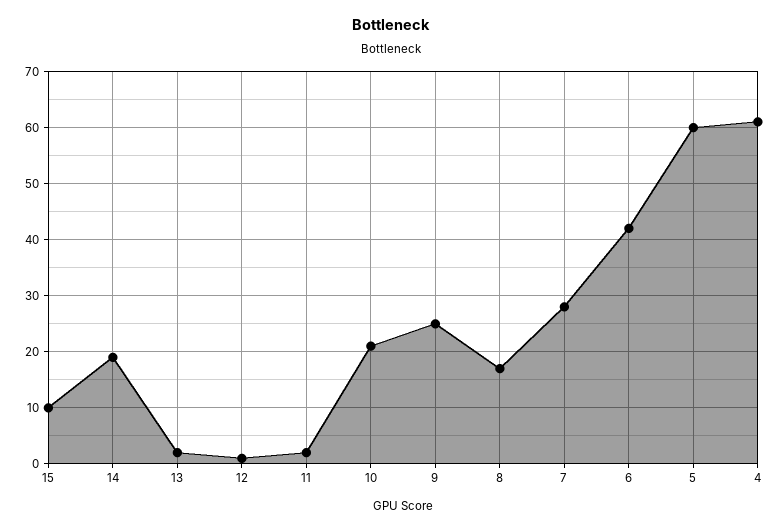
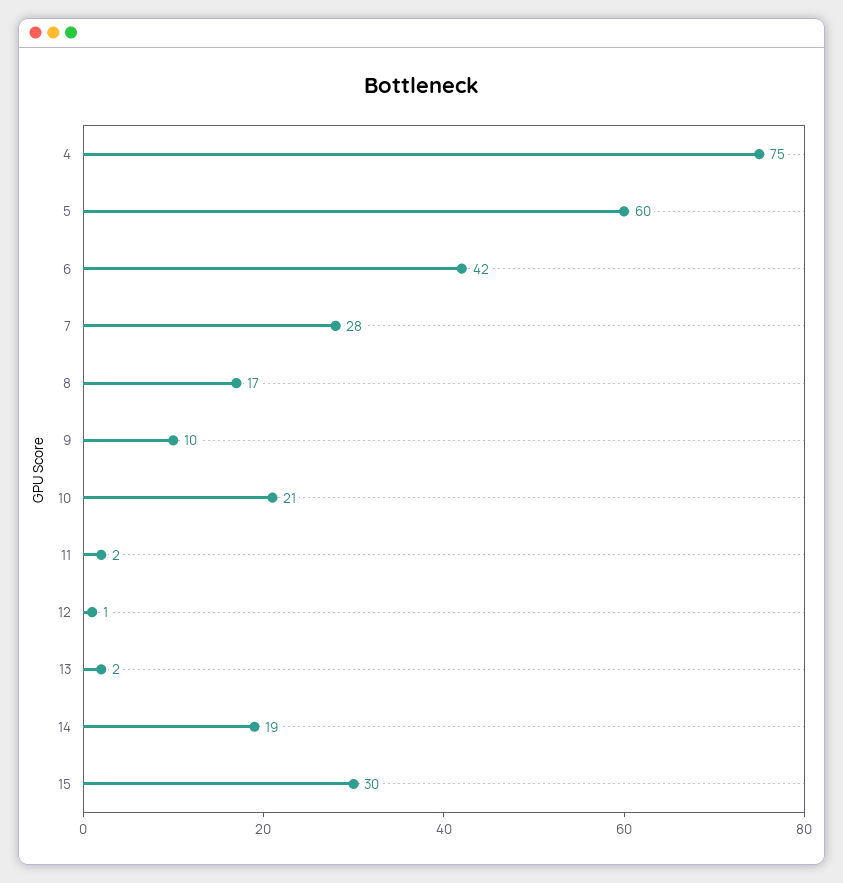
15: 10 -> 30
9: 25 -> 10
4: 60 -> 75

